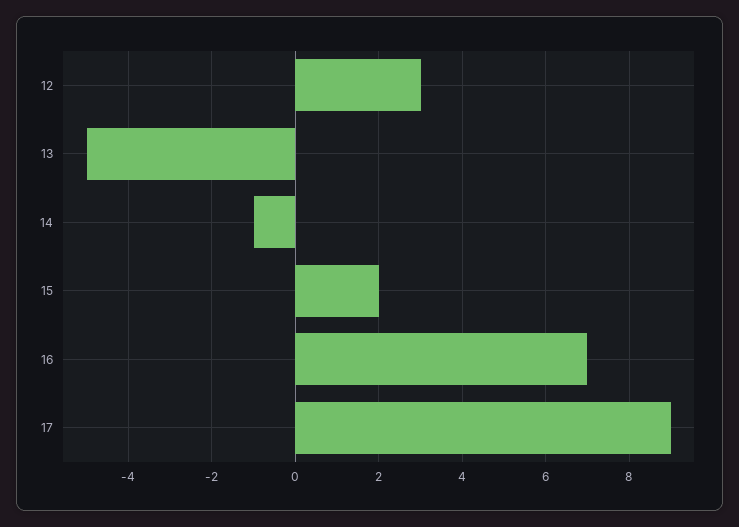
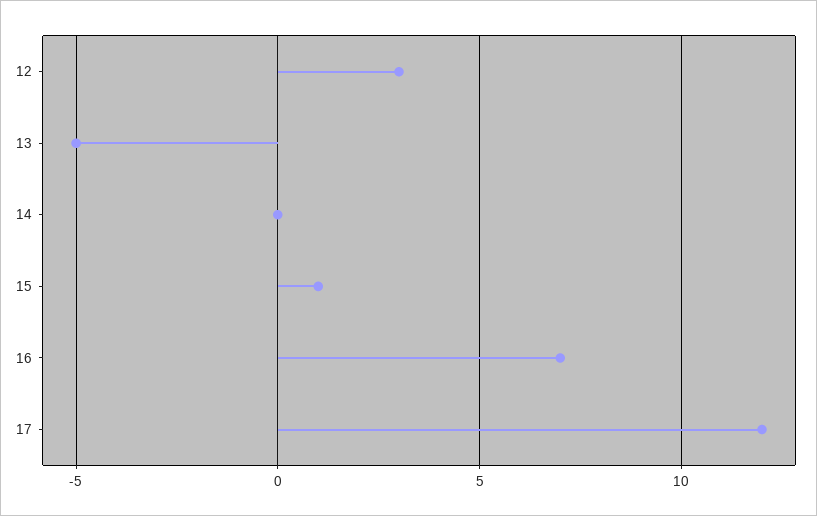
14: -1 -> 0
15: 2 -> 1
17: 9 -> 12

